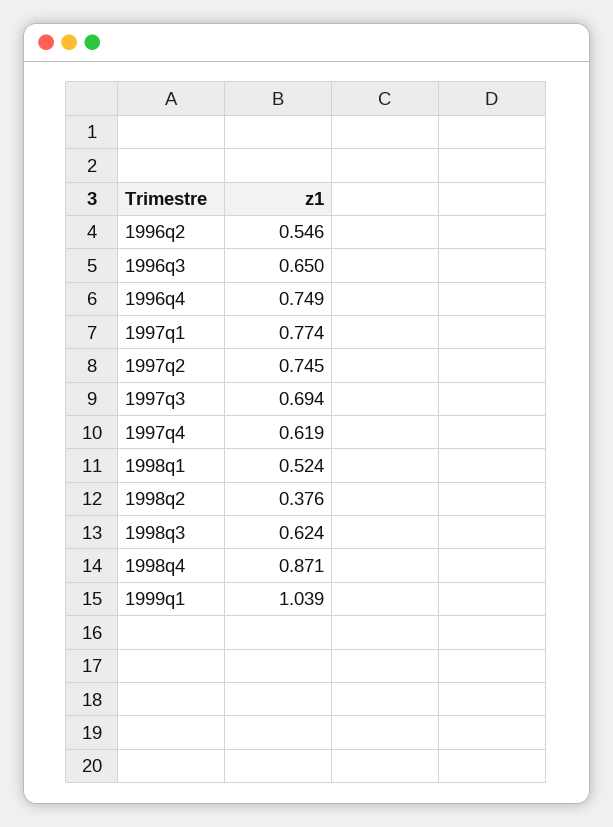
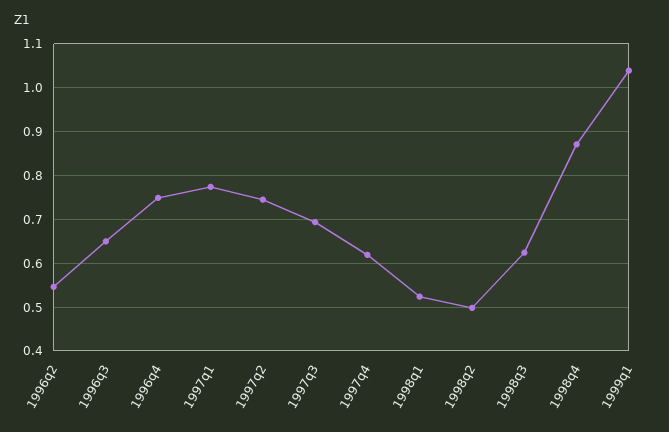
1998q2: 0.376 -> 0.5

